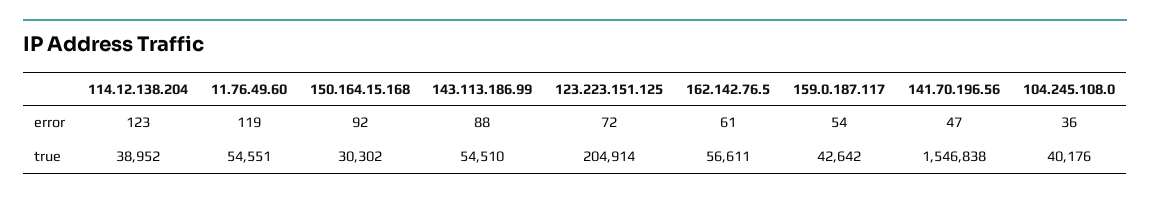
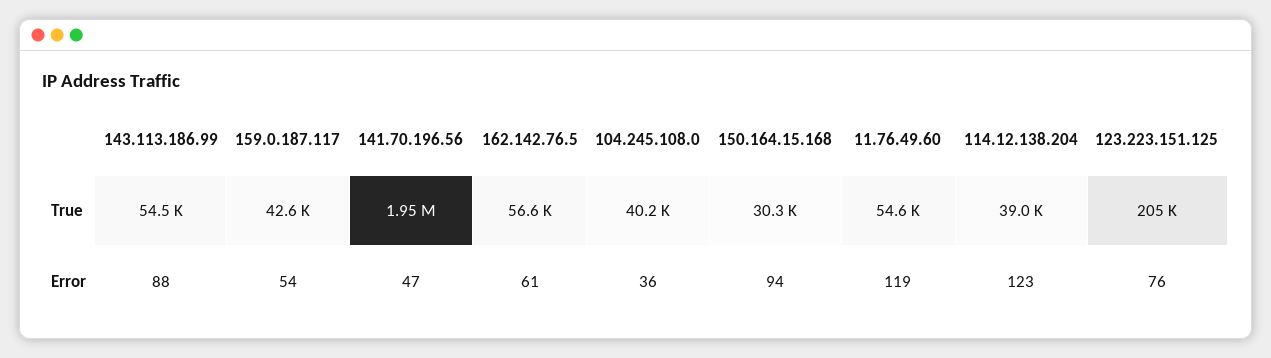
150.164.15.168, error: 92 -> 94
123.223.151.125, error: 72 -> 76
141.70.196.56, true: 1546838 -> 1950000

